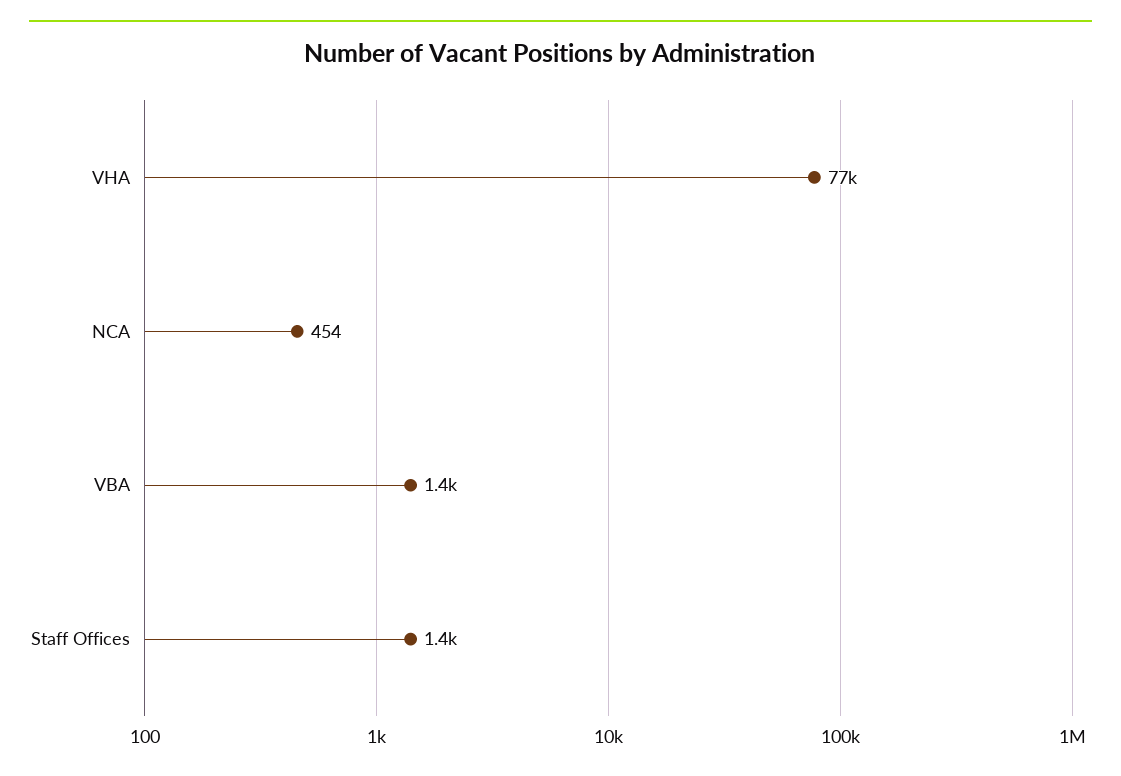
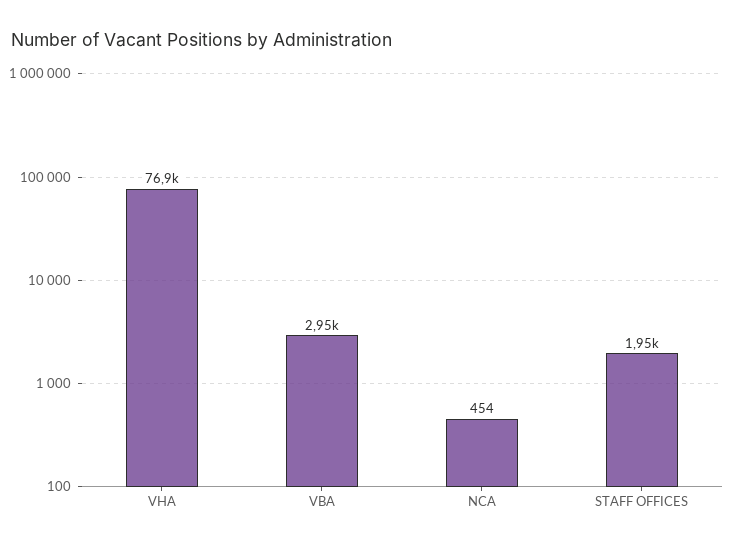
VBA: 1400 -> 2950
Staff Offices: 1400 -> 1950

